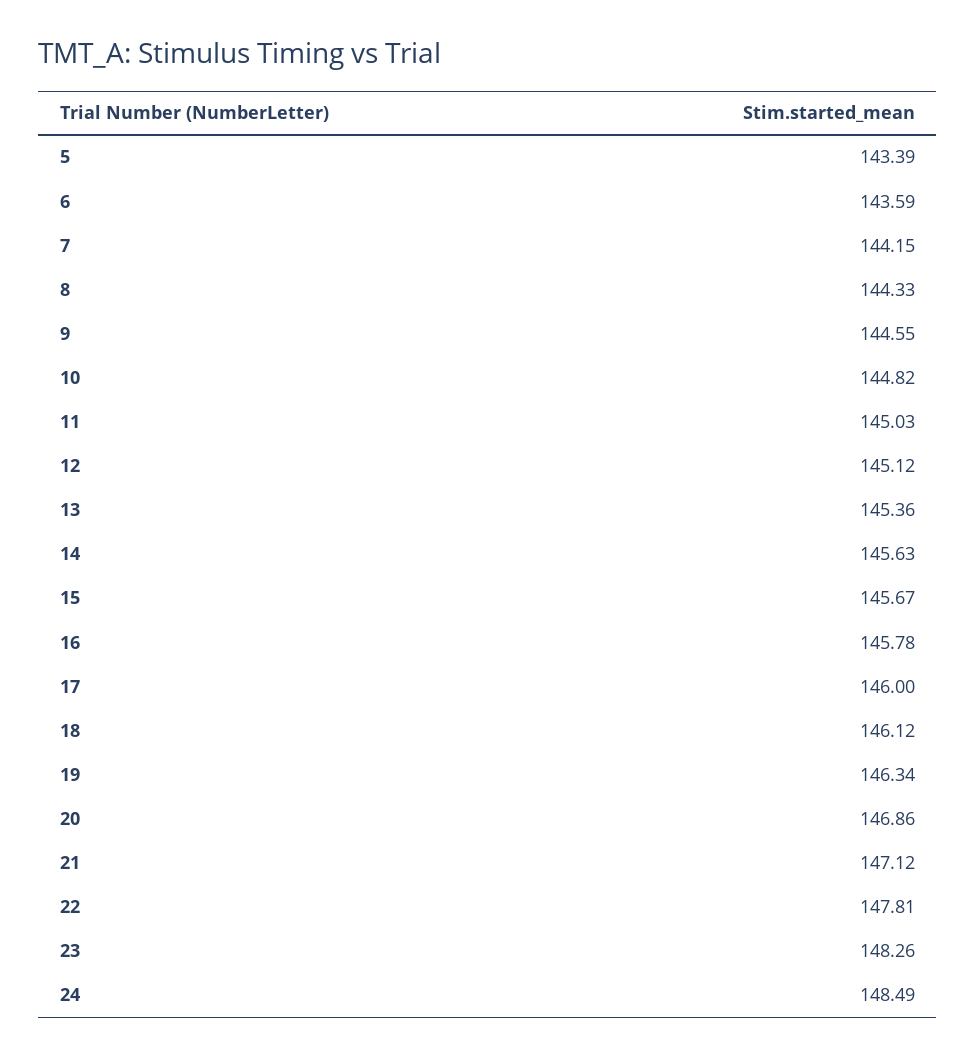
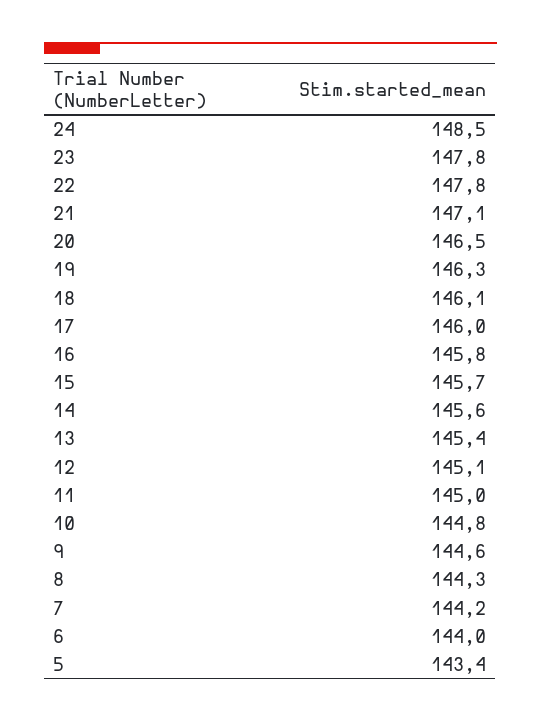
6: 143.59 -> 144
20: 146.86 -> 146.5
23: 148.26 -> 147.8

